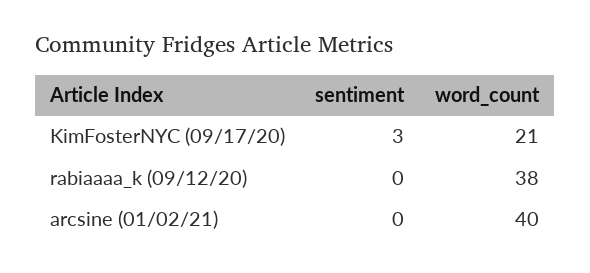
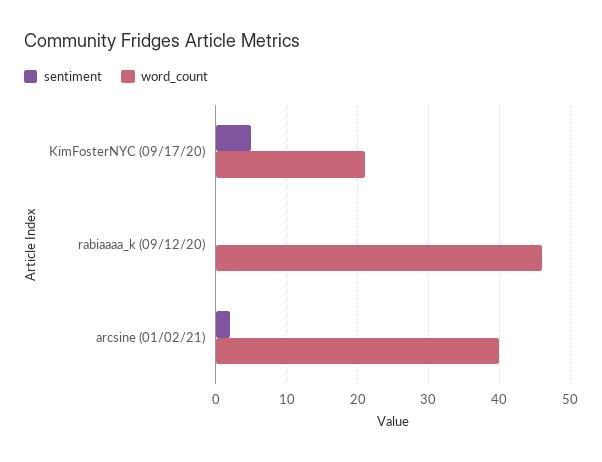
sentiment, KimFosterNYC (09/17/20): 3 -> 5
word_count, rabiaaaa_k (09/12/20): 38 -> 46
sentiment, arcsine (01/02/21): 0 -> 2

